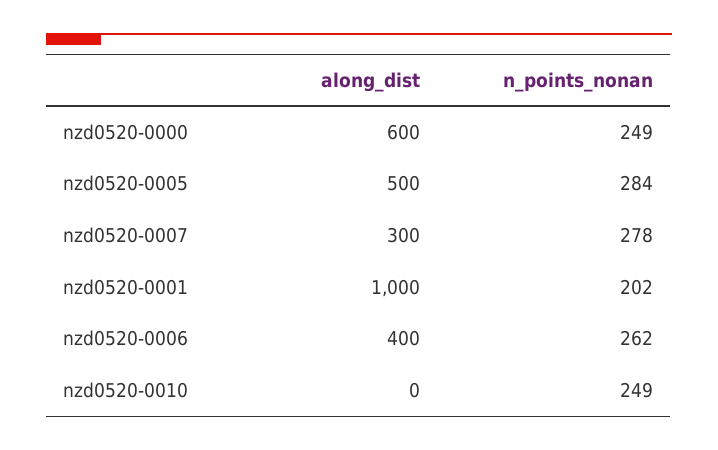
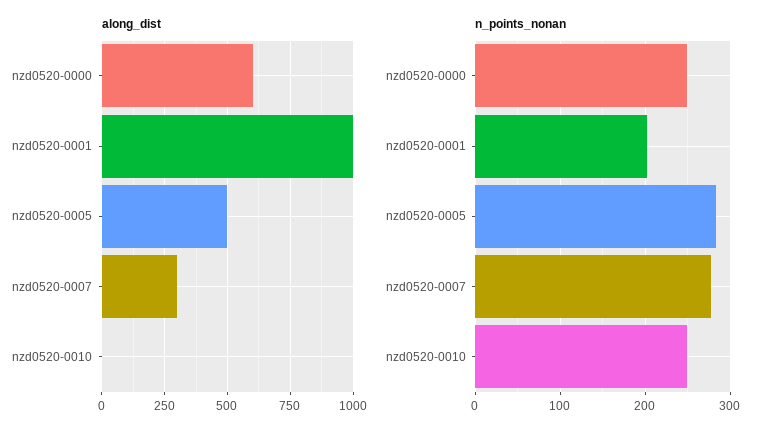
along_dist, nzd0520-0006: 400 -> none
n_points_nonan, nzd0520-0006: 262 -> none

